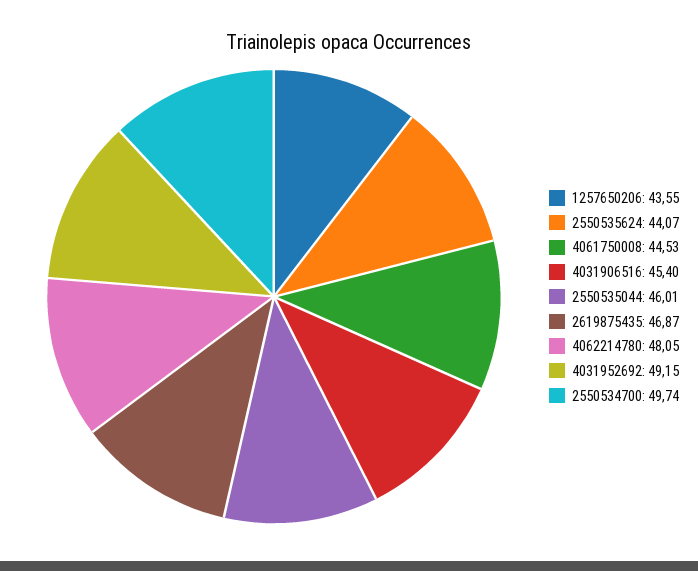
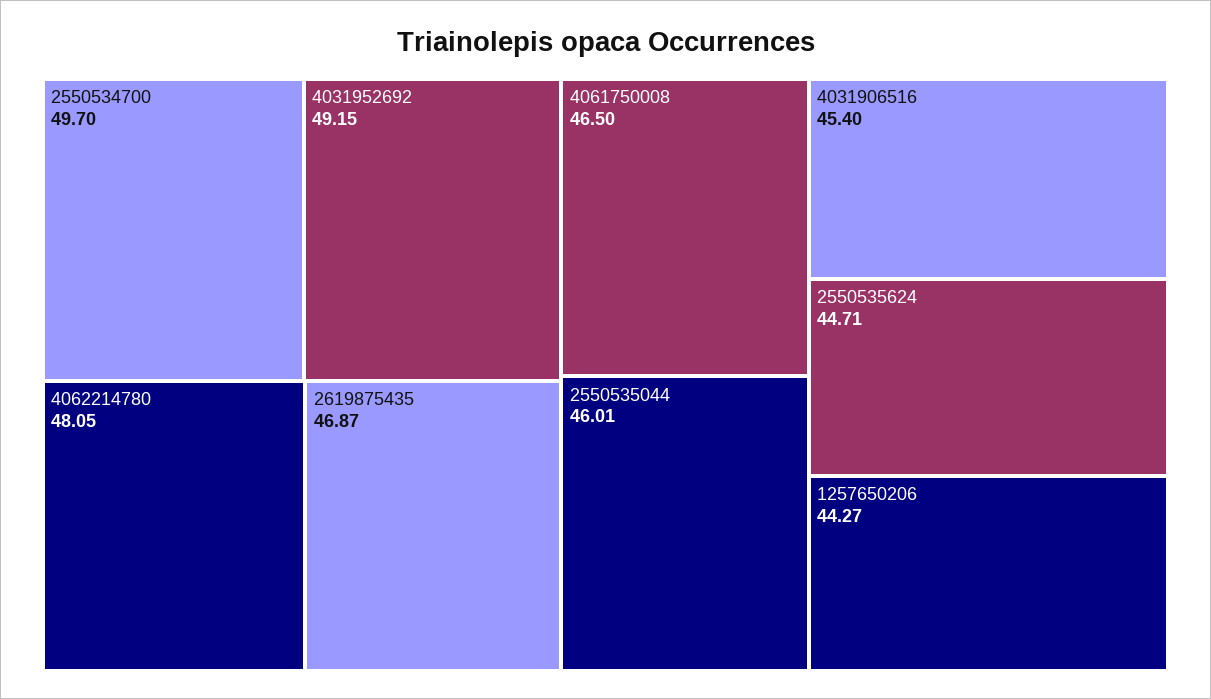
1257650206: 43.55 -> 44.27
2550535624: 44.07 -> 44.71
4061750008: 44.53 -> 46.5
2550534700: 49.74 -> 49.7

